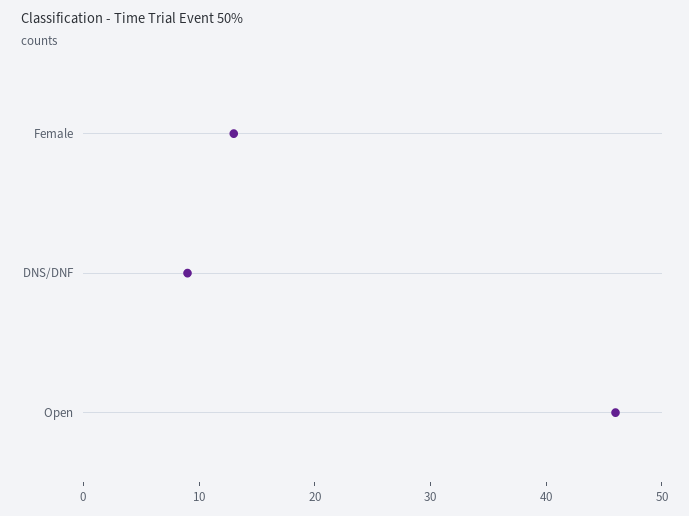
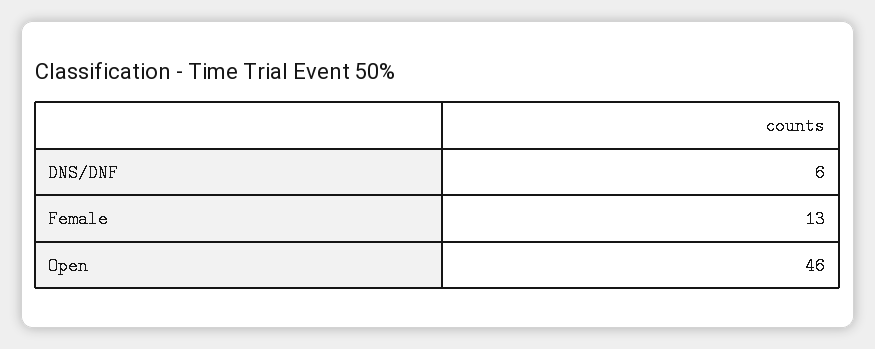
DNS/DNF: 9 -> 6

